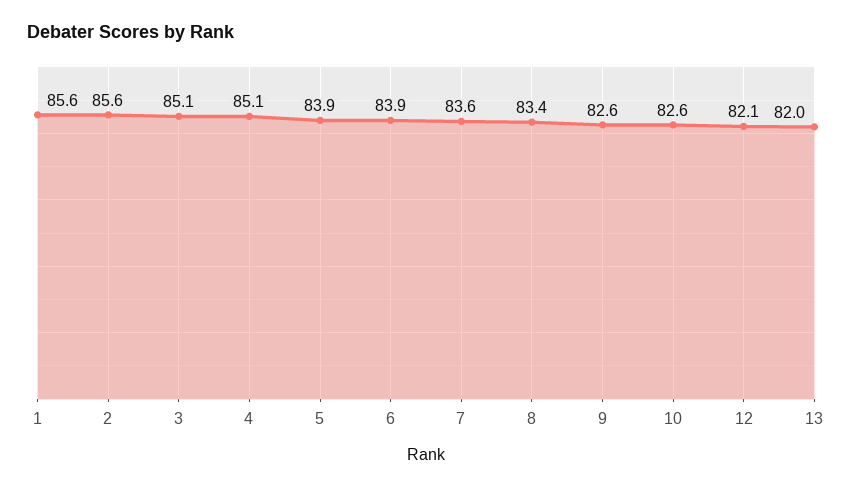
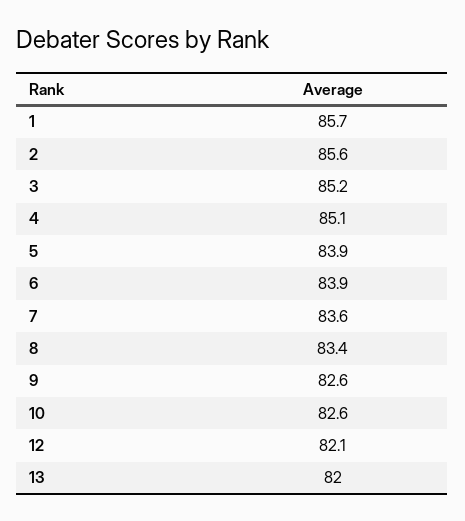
1: 85.6 -> 85.7
3: 85.1 -> 85.2

